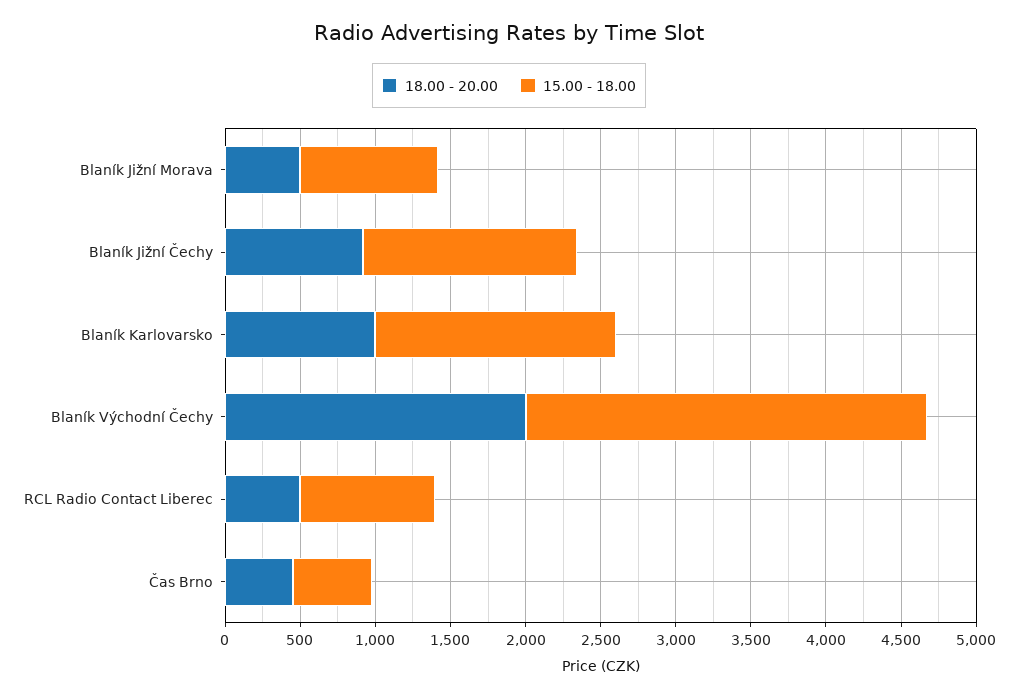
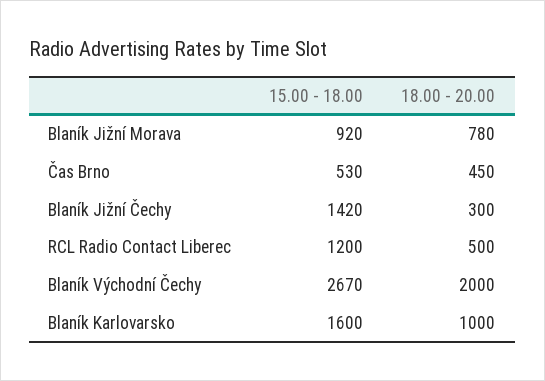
18.00 - 20.00, Blaník Jižní Morava: 500 -> 780
18.00 - 20.00, Blaník Jižní Čechy: 900 -> 300
15.00 - 18.00, RCL Radio Contact Liberec: 900 -> 1200

